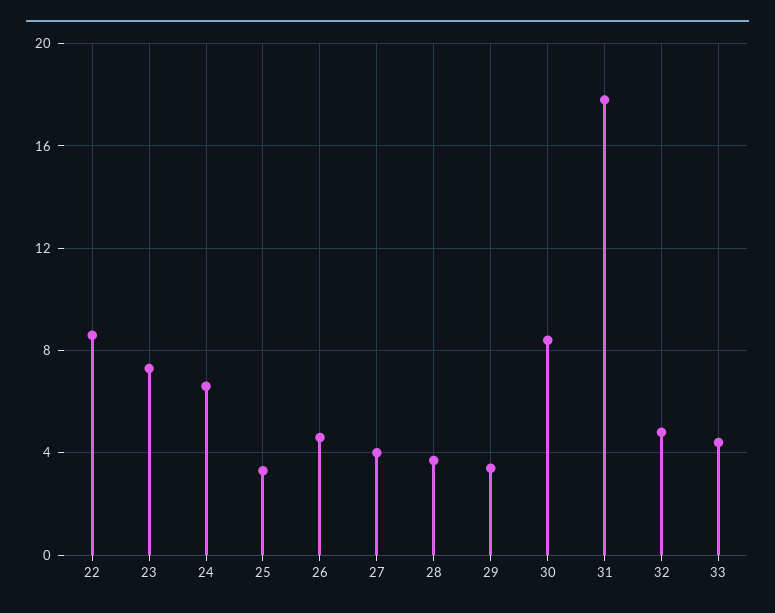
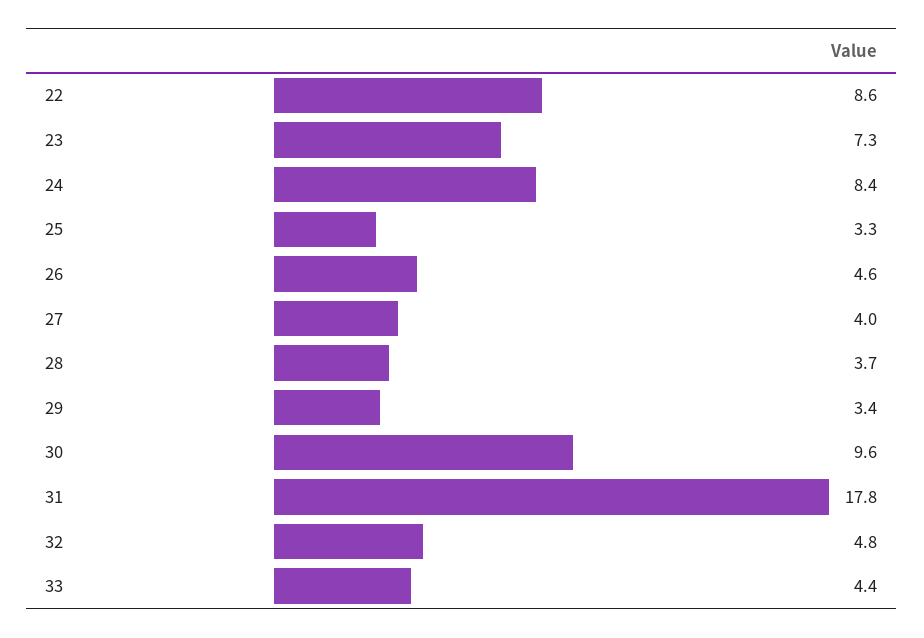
24: 6.5 -> 8.4
30: 8.5 -> 9.6

